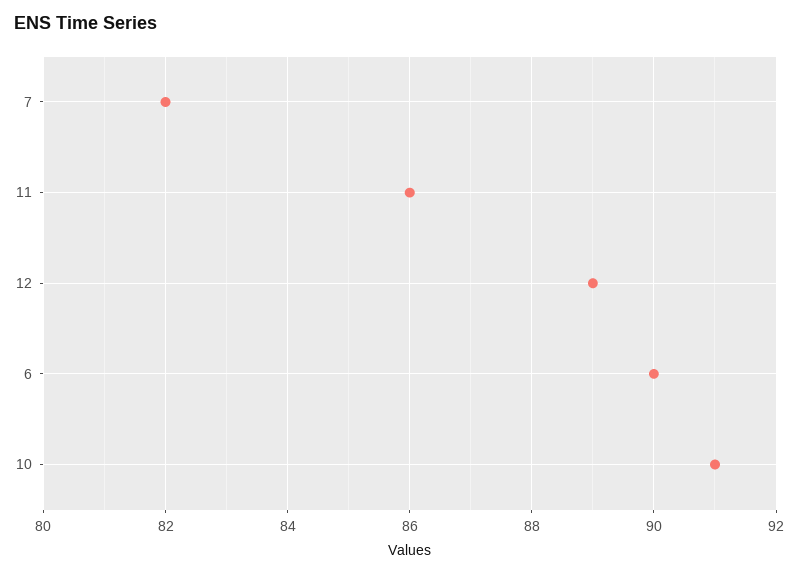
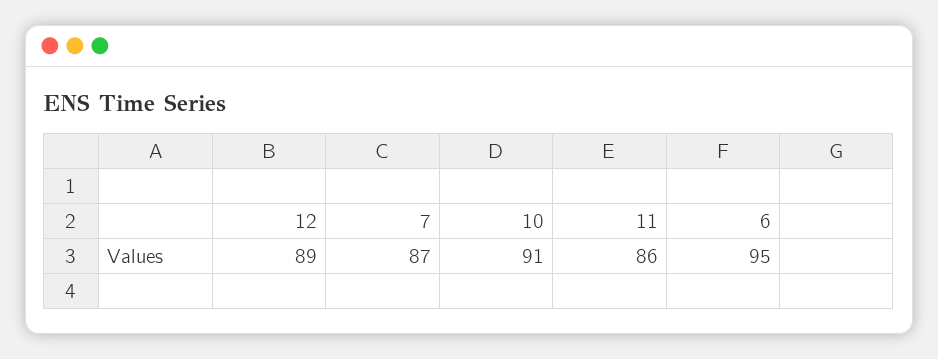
7: 82 -> 87
6: 90 -> 95

